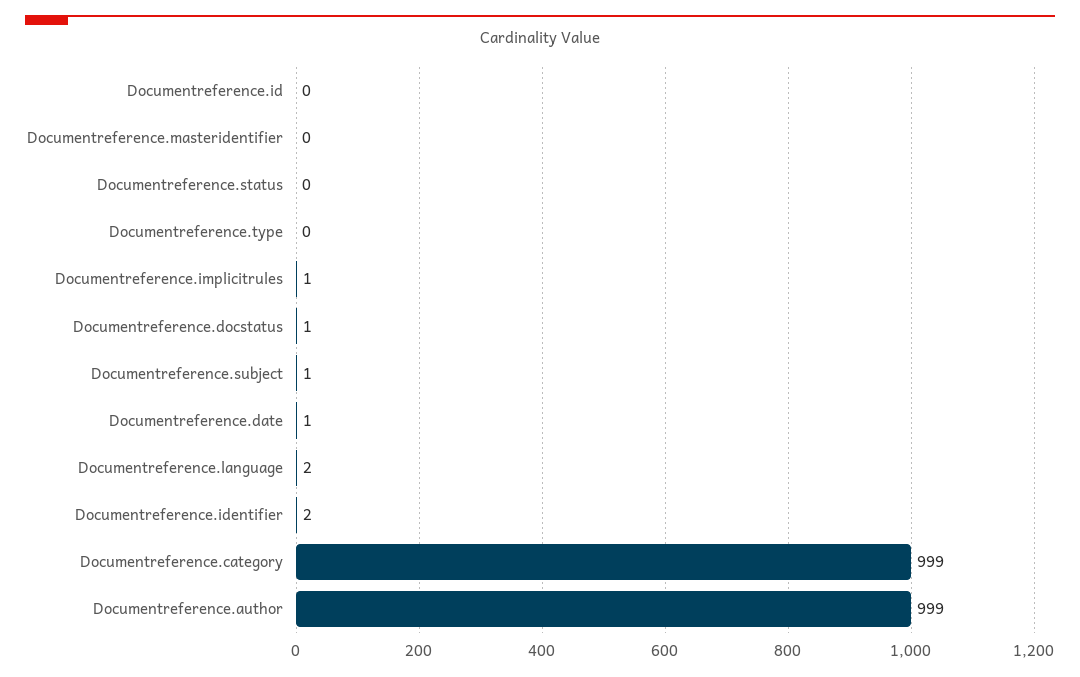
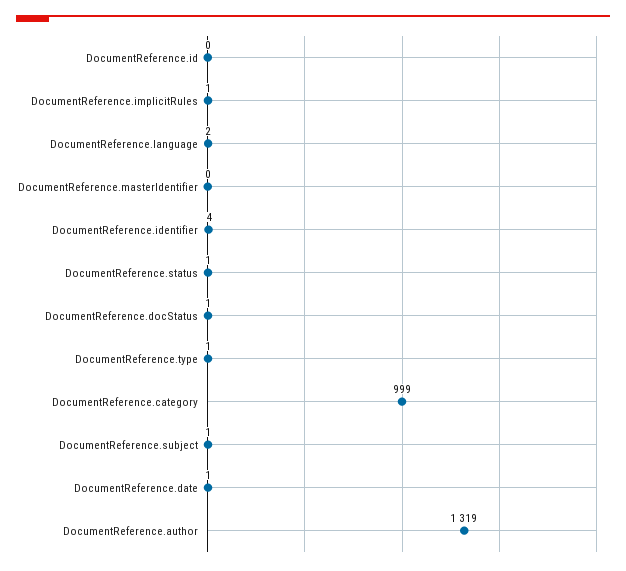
Documentreference.status: 0 -> 1
Documentreference.type: 0 -> 1
Documentreference.identifier: 2 -> 4
Documentreference.author: 999 -> 1319

